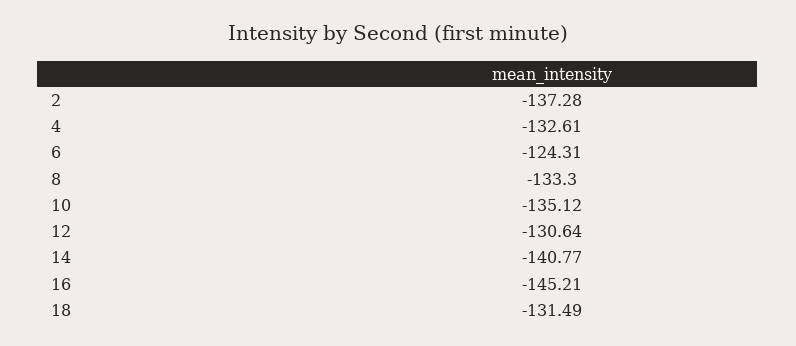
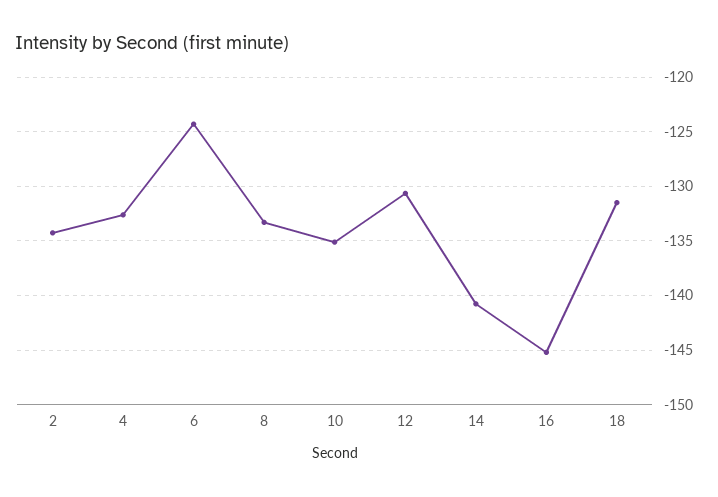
2: -137.28 -> -134

